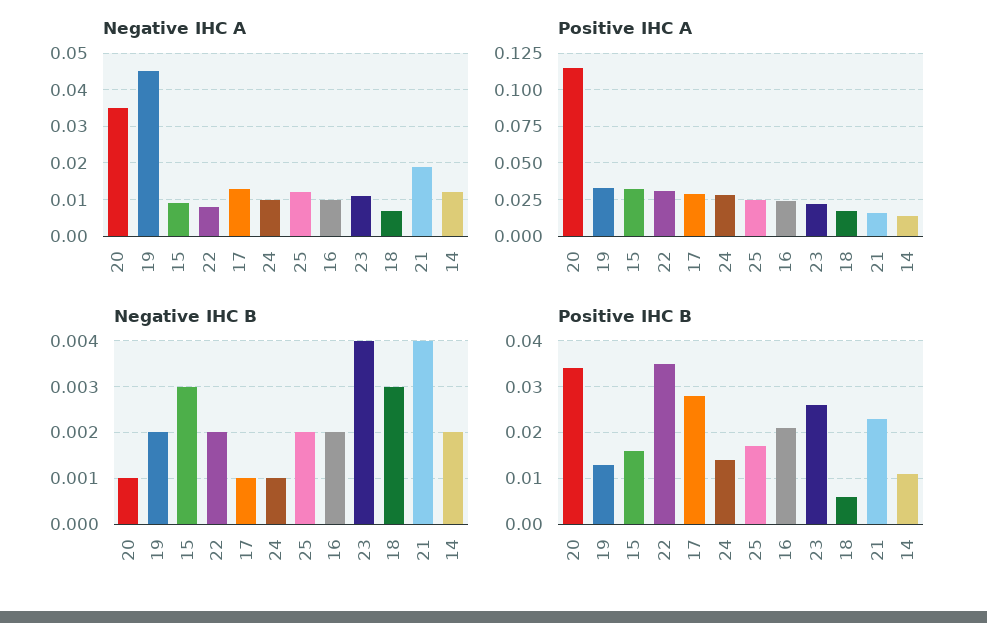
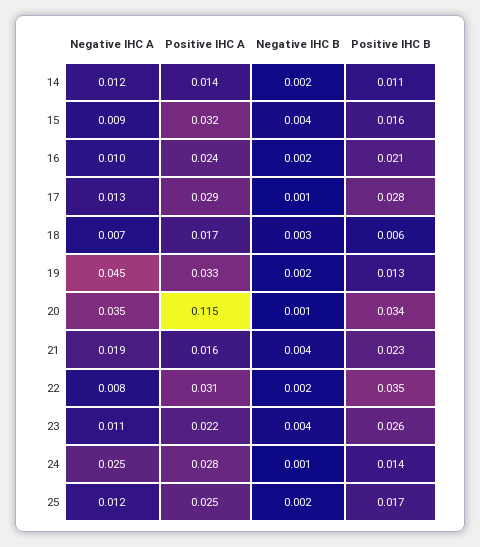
Negative IHC A, 24: 0.01 -> 0.025
Negative IHC B, 15: 0.003 -> 0.004

